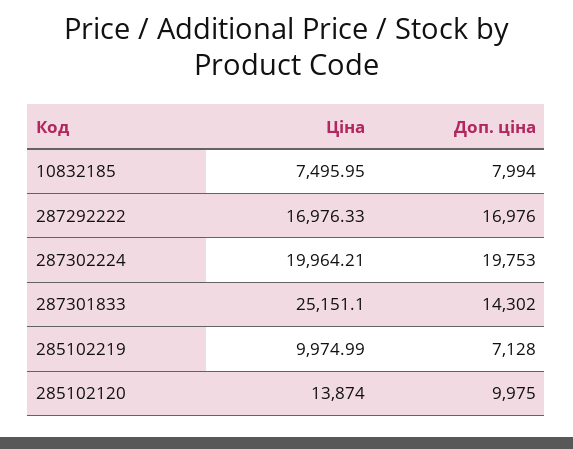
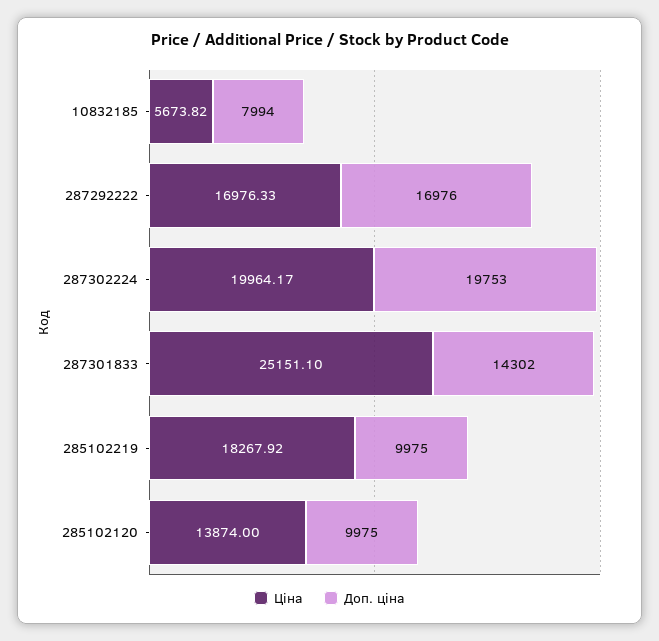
Ціна, 10832185: 7495.95 -> 5673.82
Ціна, 287302224: 19964.21 -> 19964.17
Ціна, 285102219: 9974.99 -> 18267.92
Доп. ціна, 285102219: 7128 -> 9975

